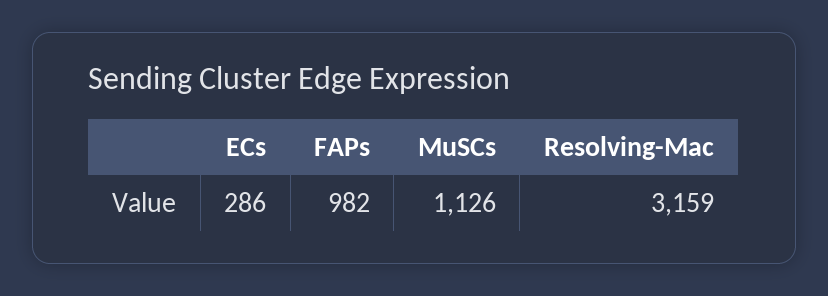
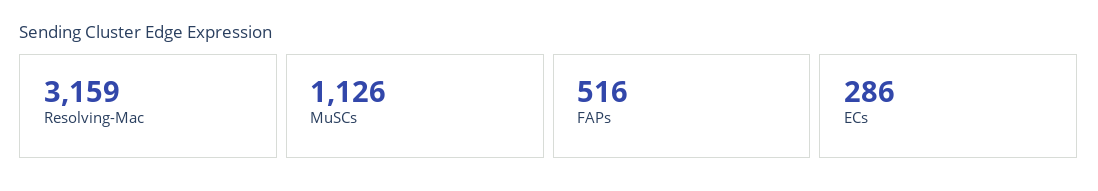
FAPs: 982 -> 516

